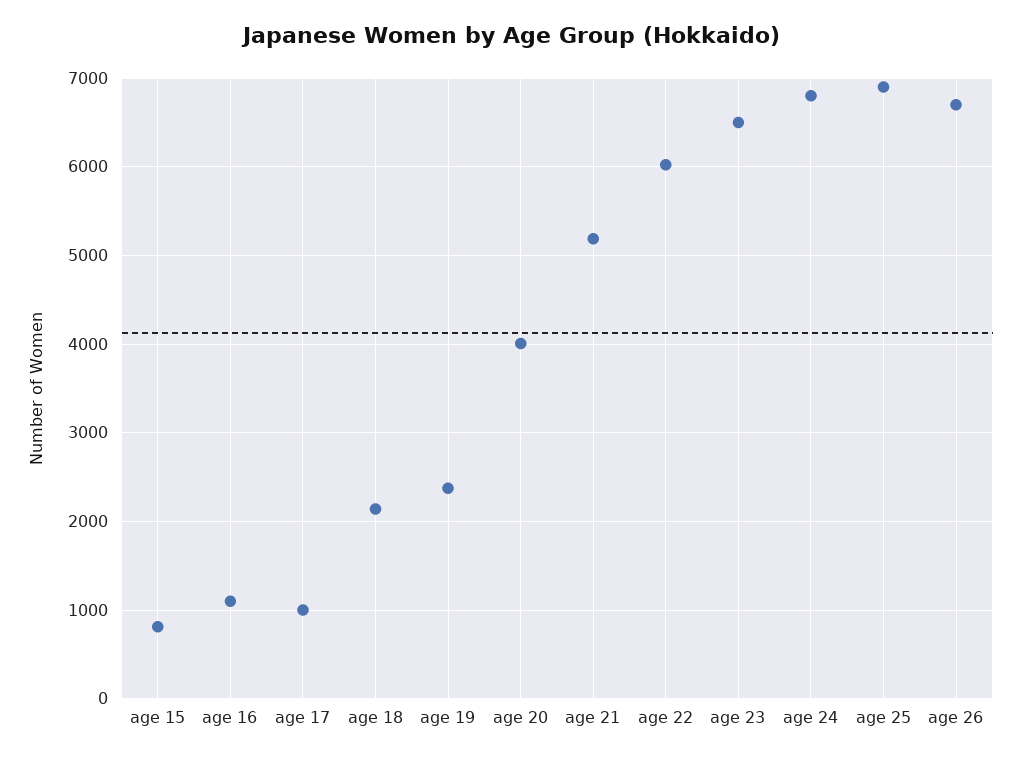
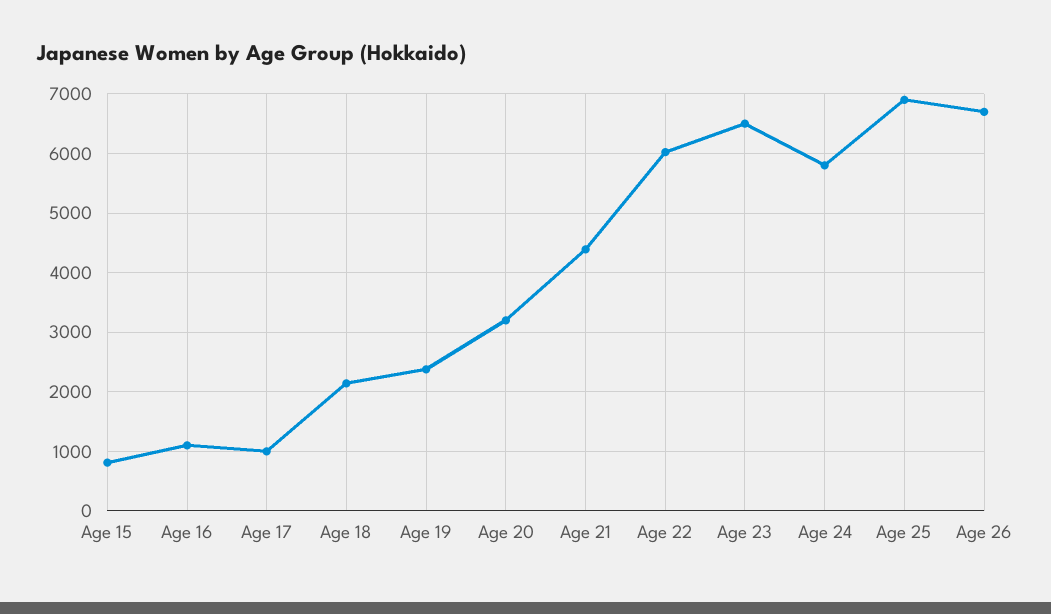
age 20: 4000 -> 3200
age 21: 5200 -> 4400
age 24: 6800 -> 5800

